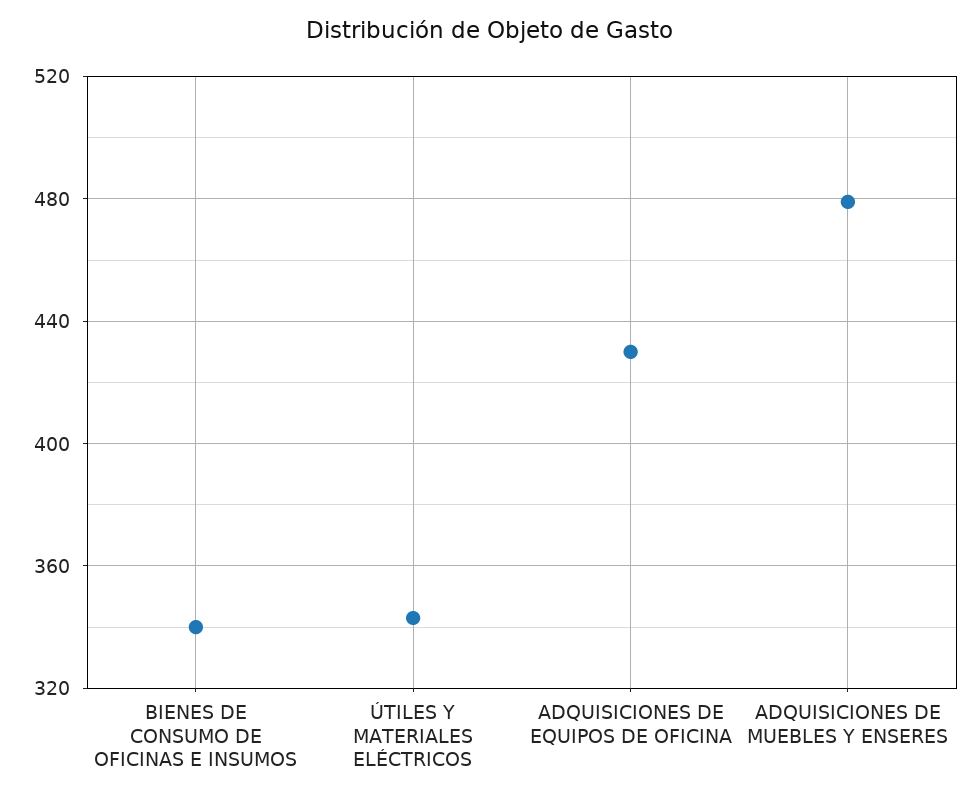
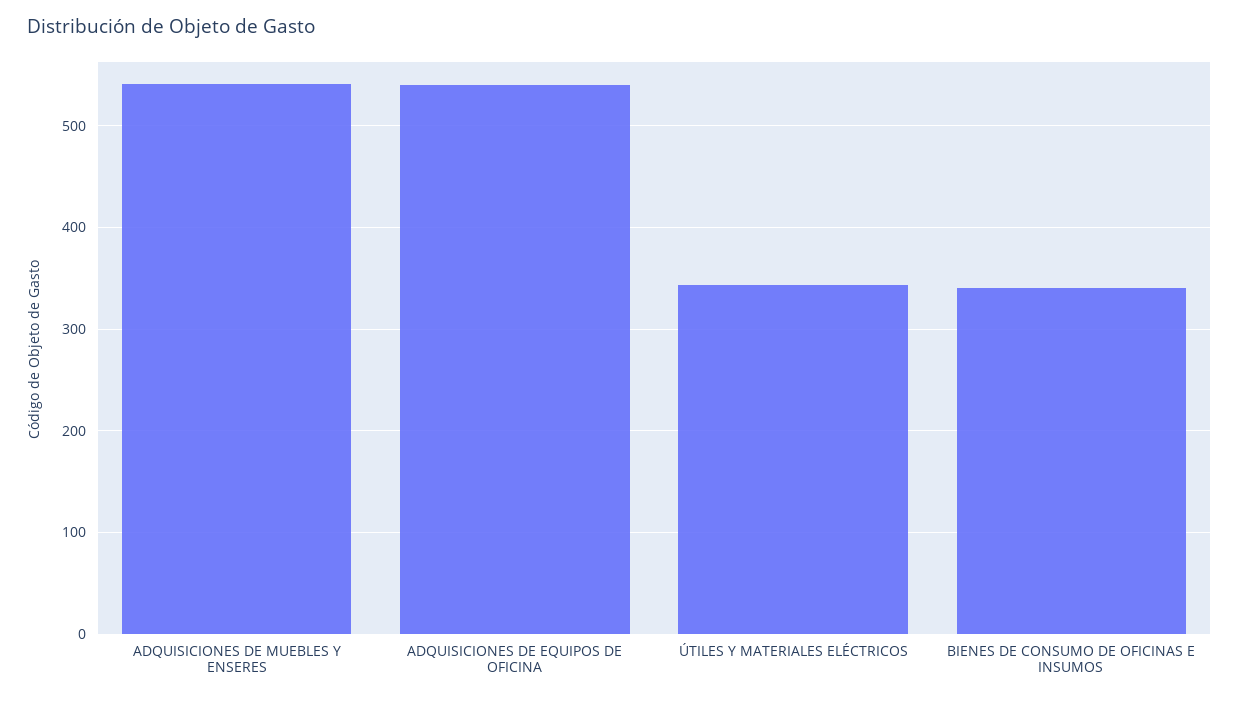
ADQUISICIONES DE EQUIPOS DE OFICINA: 430 -> 540
ADQUISICIONES DE MUEBLES Y ENSERES: 480 -> 540

